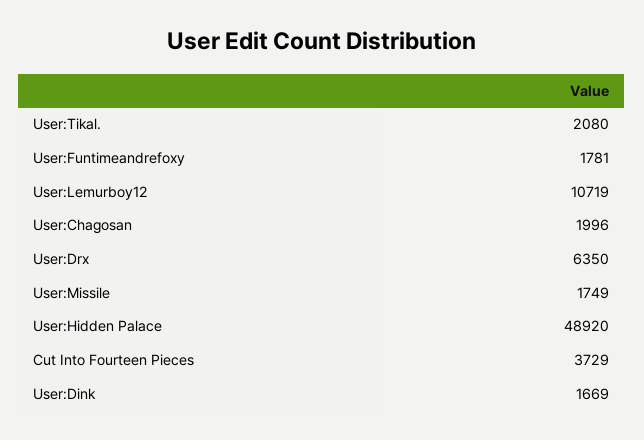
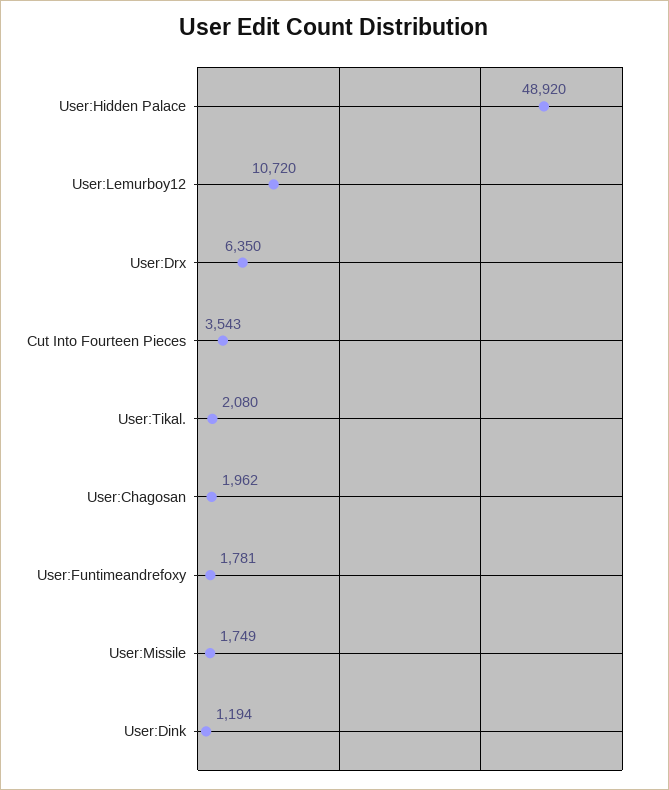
User:Lemurboy12: 10719 -> 10720
User:Chagosan: 1996 -> 1962
Cut Into Fourteen Pieces: 3729 -> 3543
User:Dink: 1669 -> 1194

